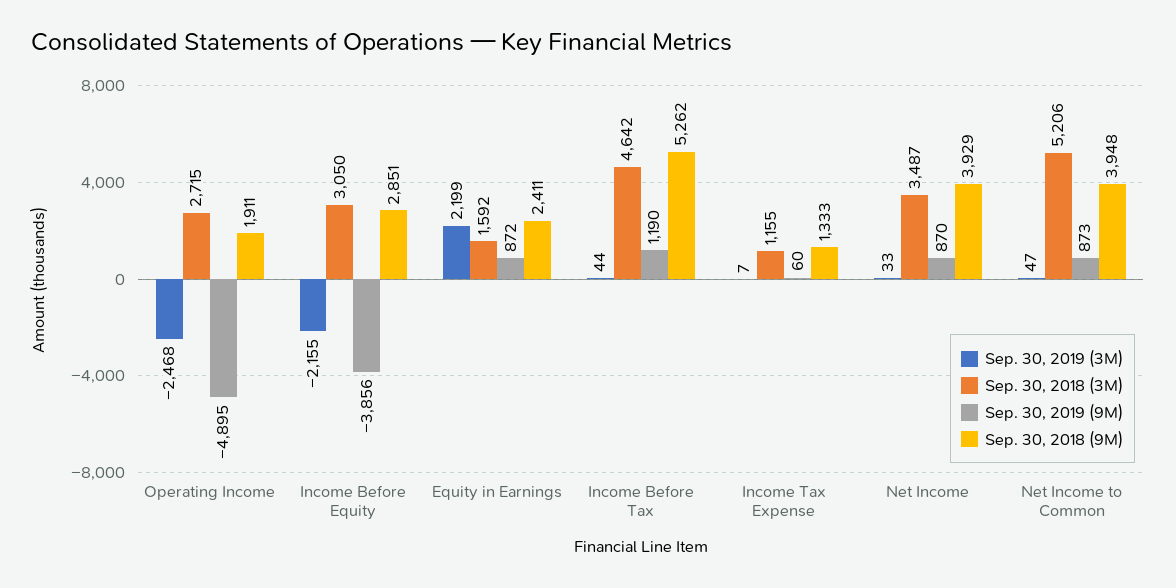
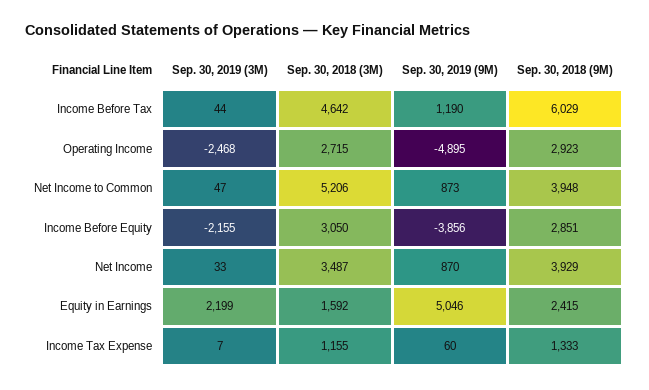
Sep. 30, 2018 (9M), Operating Income: 1911 -> 2923
Sep. 30, 2019 (9M), Equity in Earnings: 872 -> 5046
Sep. 30, 2018 (9M), Equity in Earnings: 2411 -> 2415
Sep. 30, 2018 (9M), Income Before Tax: 5262 -> 6029

